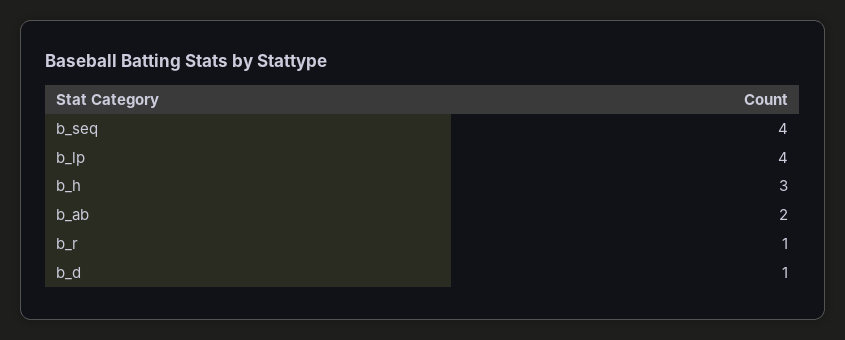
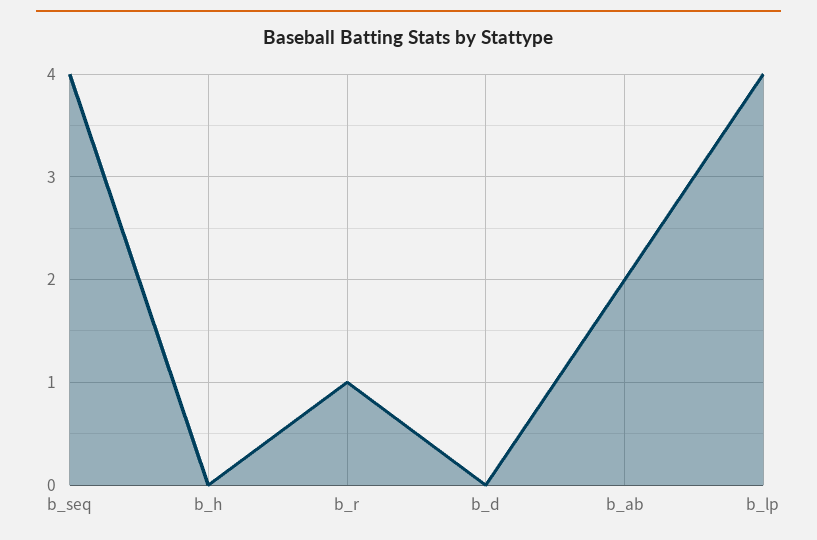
b_h: 3 -> 0
b_d: 1 -> 0

